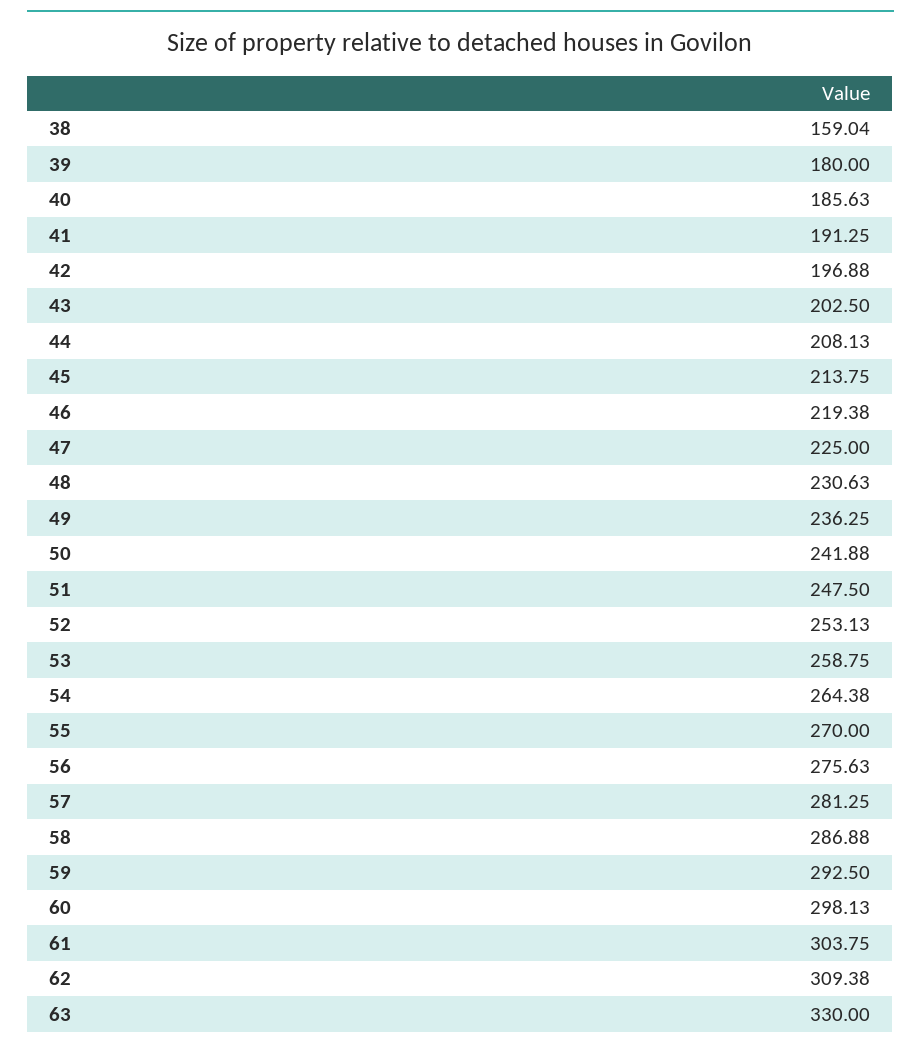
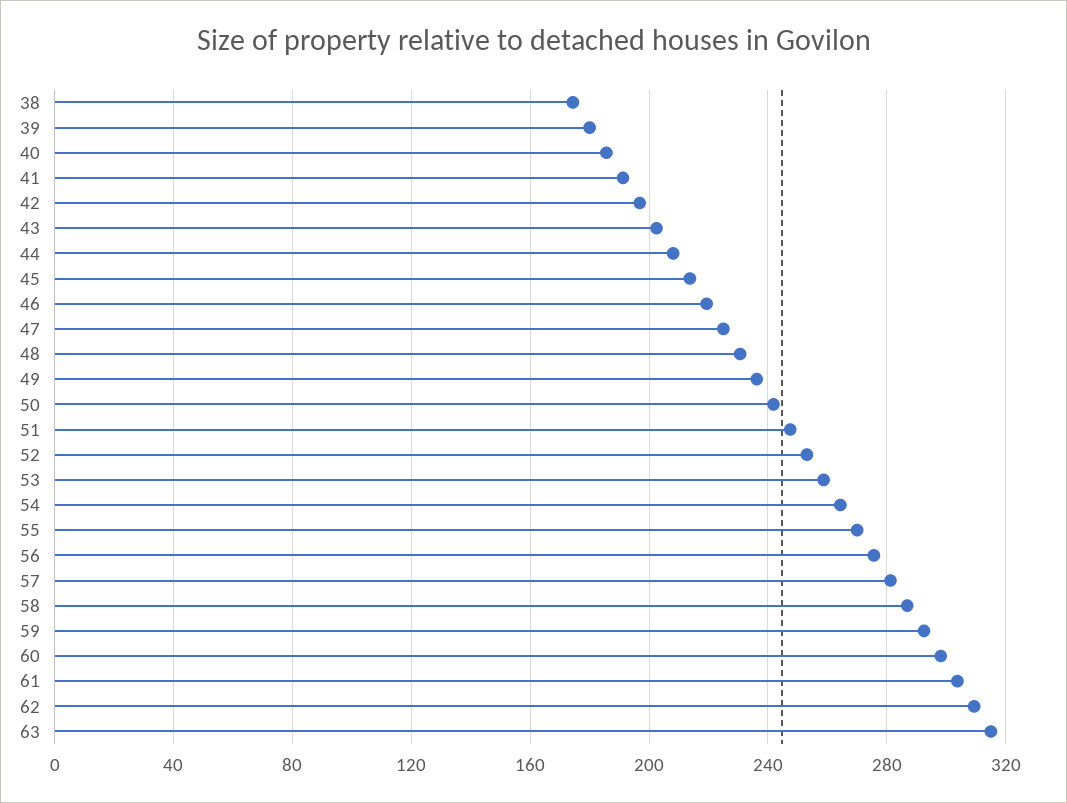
38: 159.04 -> 175
63: 330 -> 315

